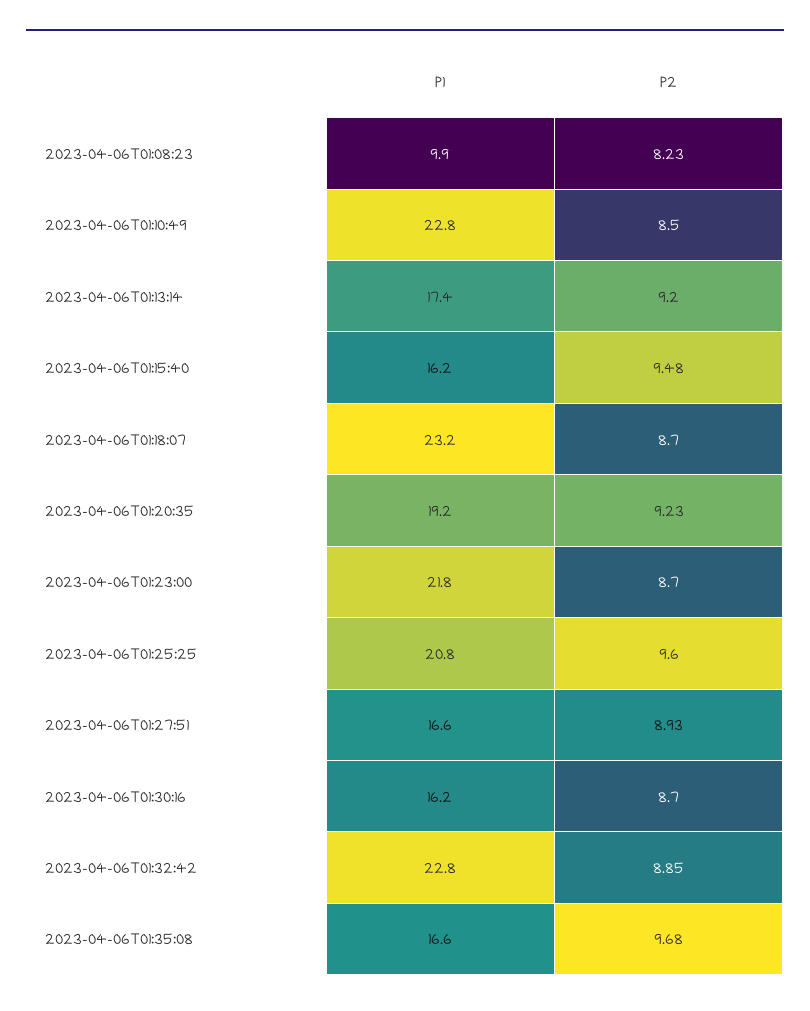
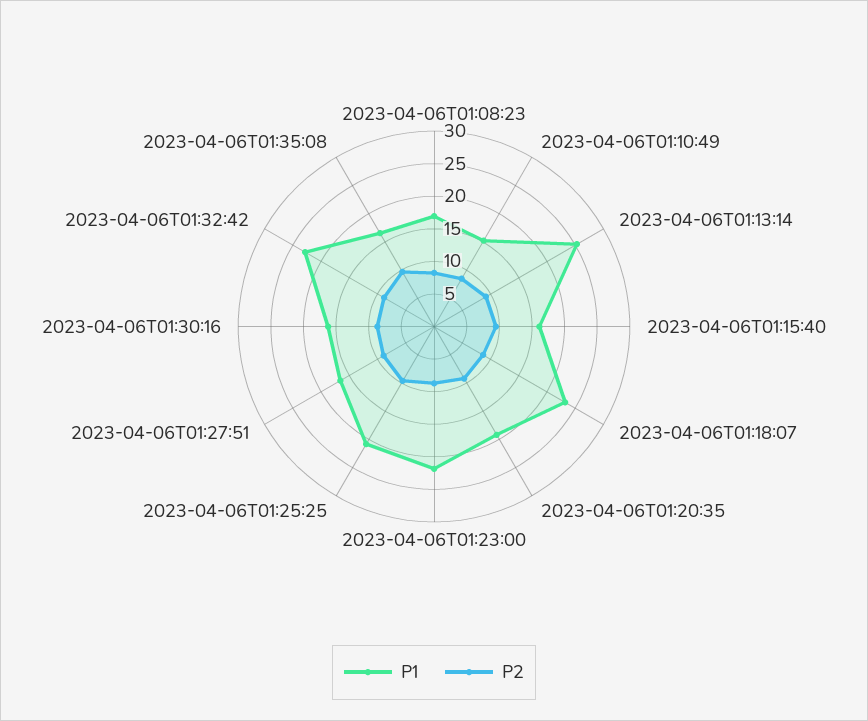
P1, 2023-04-06T01:08:23: 9.9 -> 17.5
P1, 2023-04-06T01:10:49: 22.8 -> 15
P1, 2023-04-06T01:13:14: 17.4 -> 25

